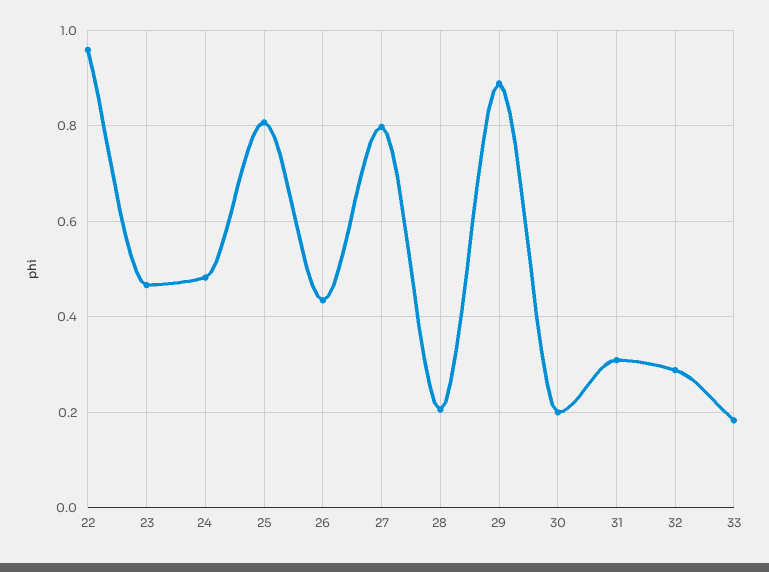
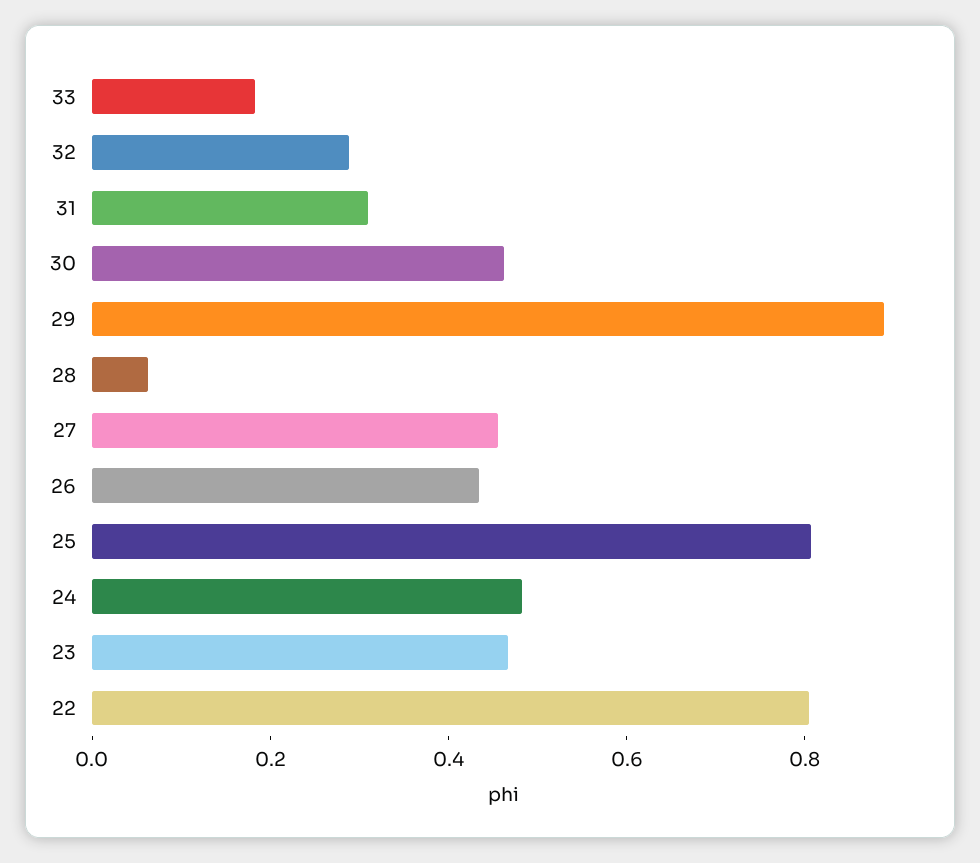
22: 0.96 -> 0.8
27: 0.8 -> 0.45
28: 0.2 -> 0.05
30: 0.2 -> 0.45

